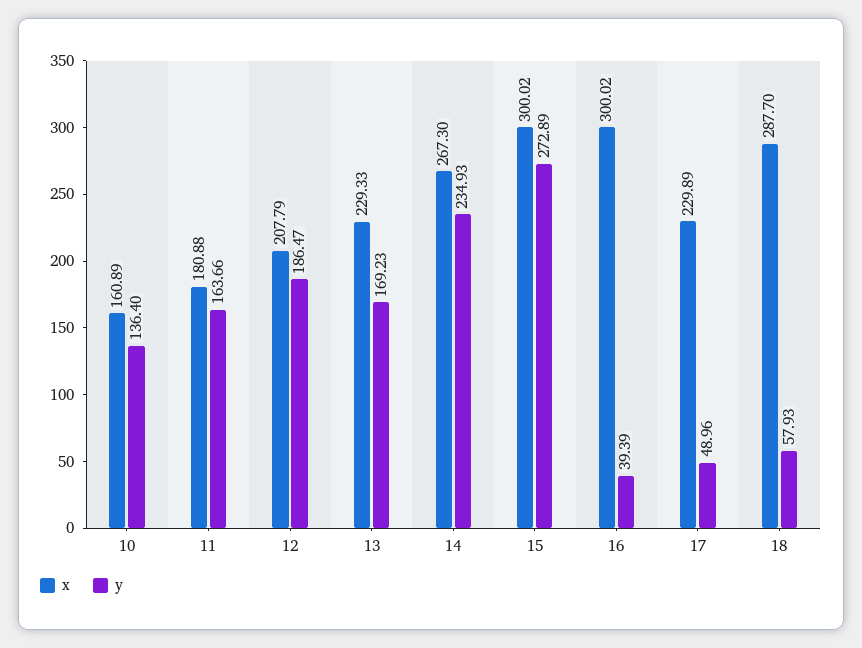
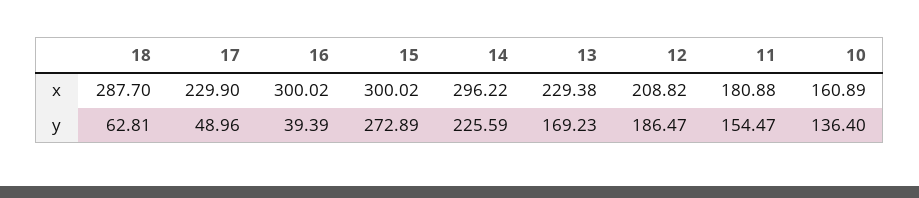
y, 11: 163.66 -> 154.47
x, 12: 207.79 -> 208.82
x, 13: 229.33 -> 229.38
x, 14: 267.3 -> 296.22
y, 14: 234.93 -> 225.59
x, 17: 229.89 -> 229.9
y, 18: 57.93 -> 62.81

